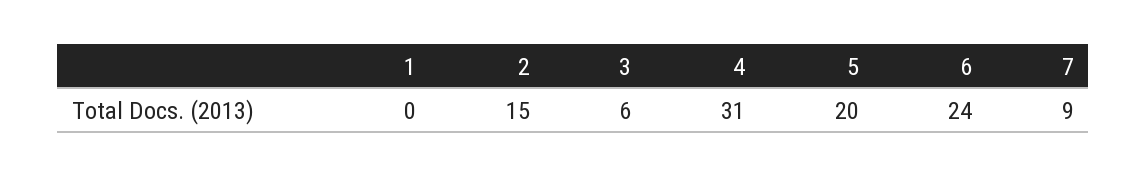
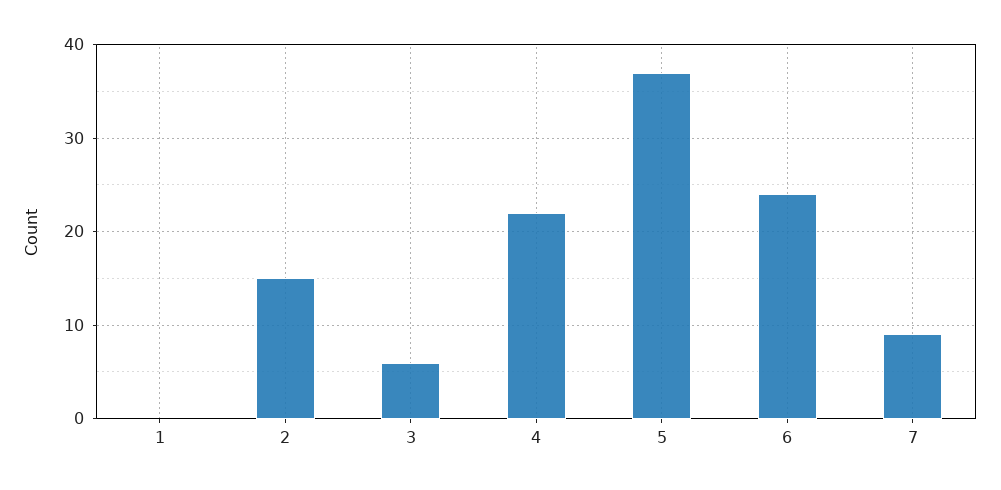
4: 31 -> 22
5: 20 -> 37

